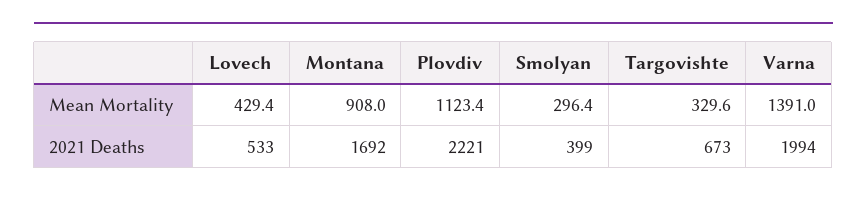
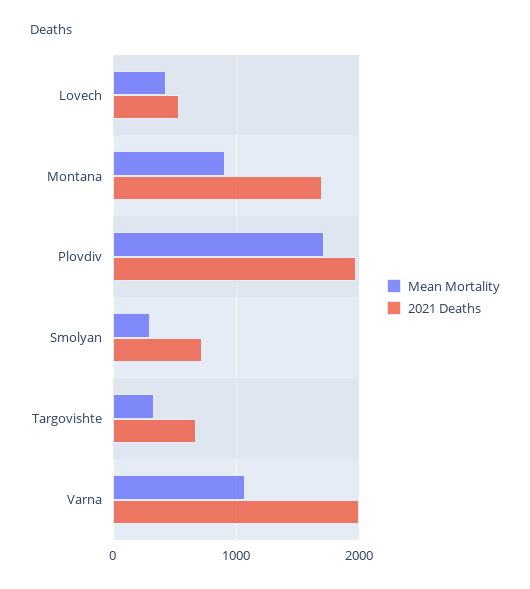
Mean Mortality, Plovdiv: 1123.4 -> 1700
Mean Mortality, Varna: 1391 -> 1100
2021 Deaths, Plovdiv: 2221 -> 2000
2021 Deaths, Smolyan: 399 -> 700

